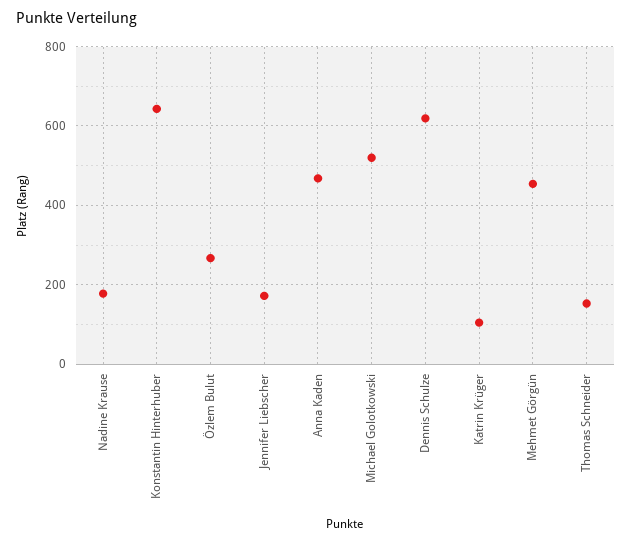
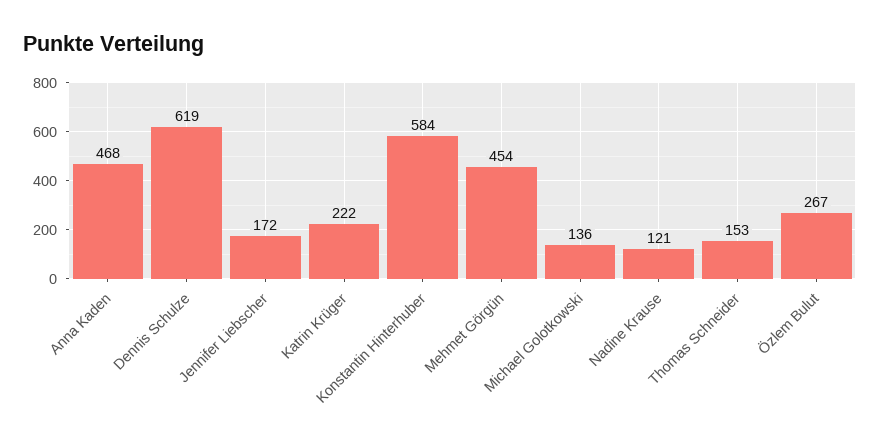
Nadine Krause: 180 -> 121
Konstantin Hinterhuber: 640 -> 584
Michael Golotkowski: 520 -> 136
Katrin Krüger: 100 -> 222

